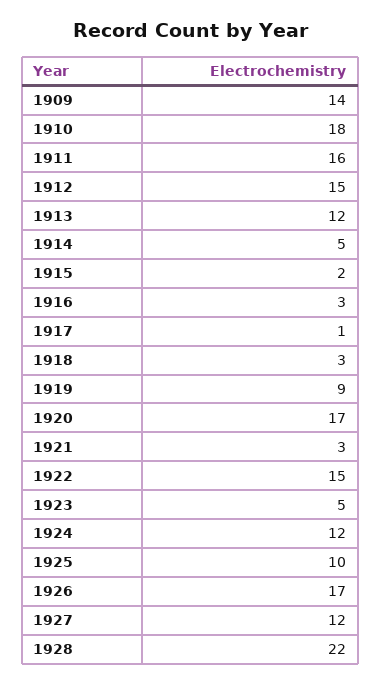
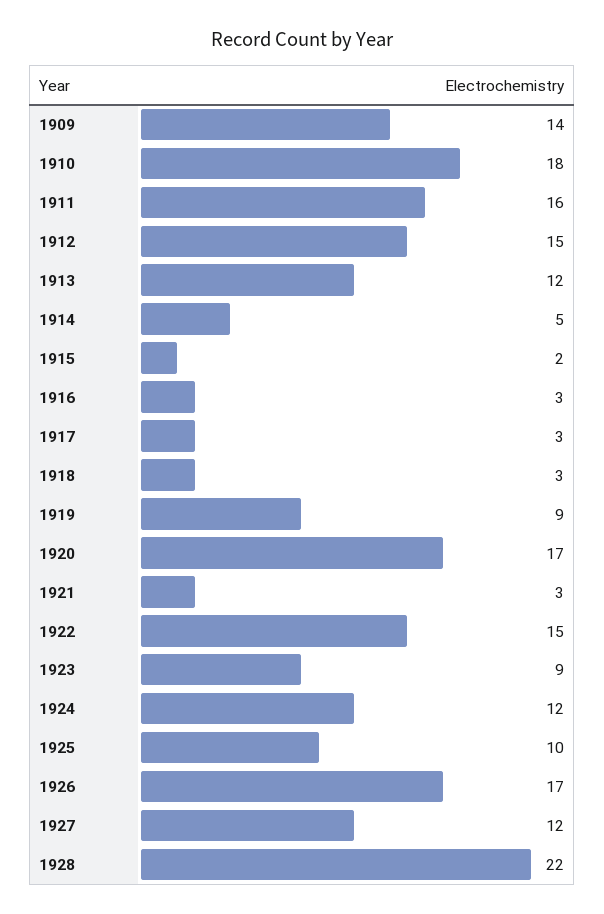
1917: 1 -> 3
1923: 5 -> 9

